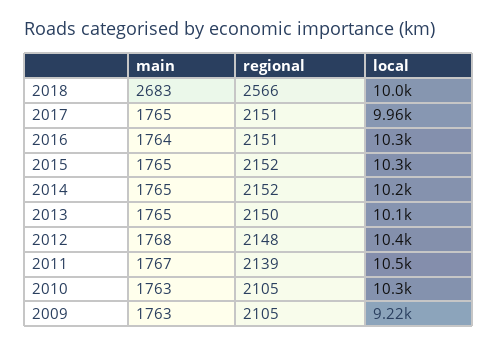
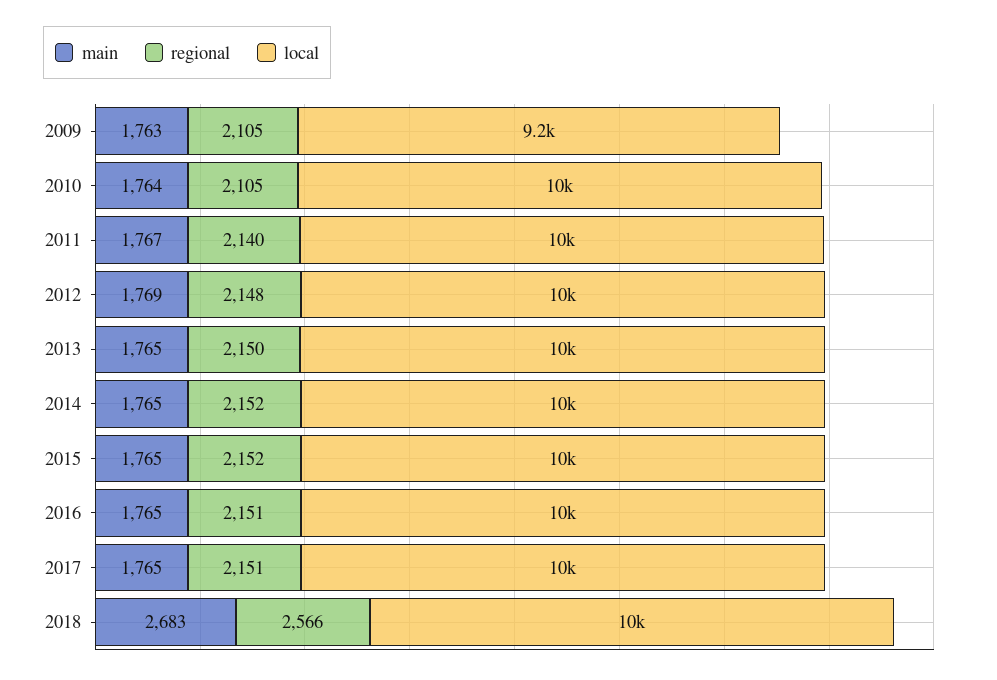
main, 2016: 1764 -> 1765
main, 2012: 1768 -> 1769
regional, 2011: 2139 -> 2140
main, 2010: 1763 -> 1764

